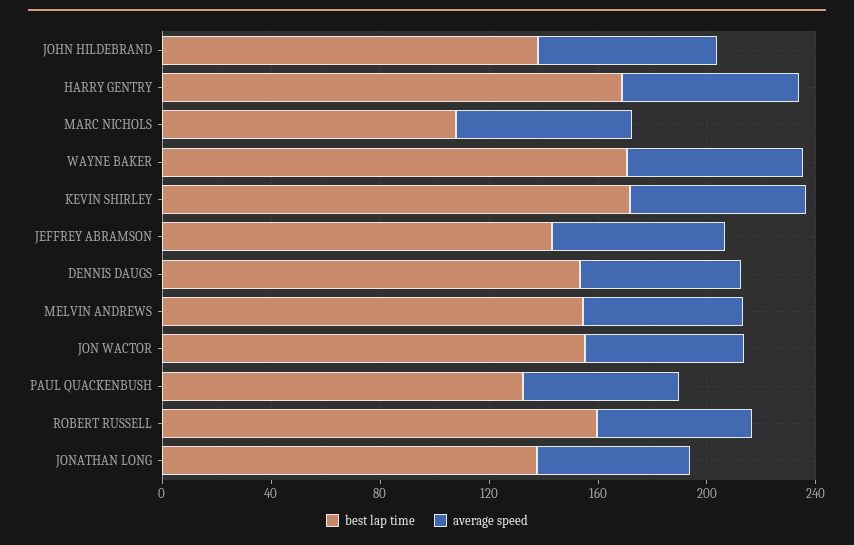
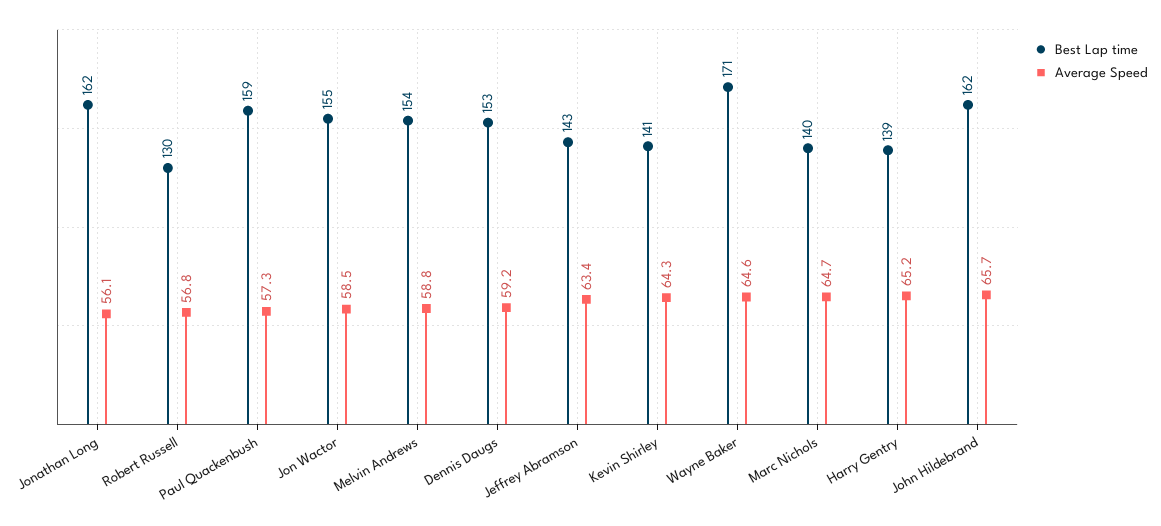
best lap time, JOHN HILDEBRAND: 140 -> 162
best lap time, HARRY GENTRY: 170 -> 139
best lap time, MARC NICHOLS: 110 -> 140
best lap time, KEVIN SHIRLEY: 170 -> 141
best lap time, PAUL QUACKENBUSH: 130 -> 159
best lap time, ROBERT RUSSELL: 160 -> 130
best lap time, JONATHAN LONG: 140 -> 162

